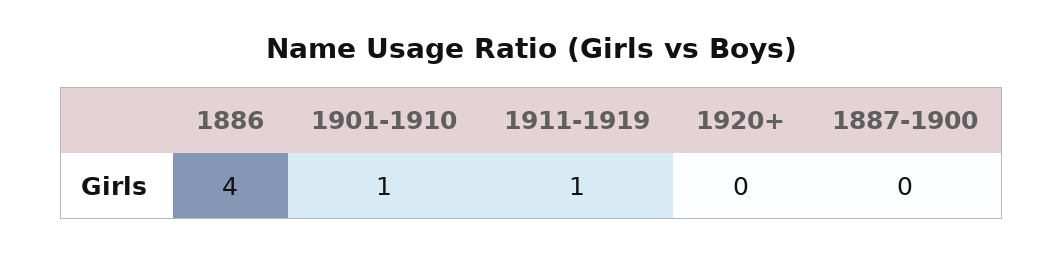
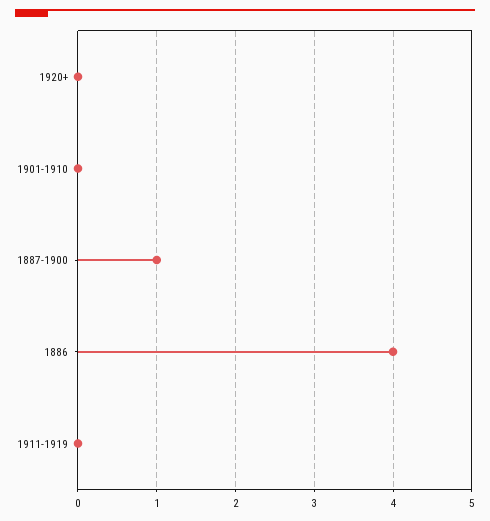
1901-1910: 1 -> 0
1911-1919: 1 -> 0
1887-1900: 0 -> 1

